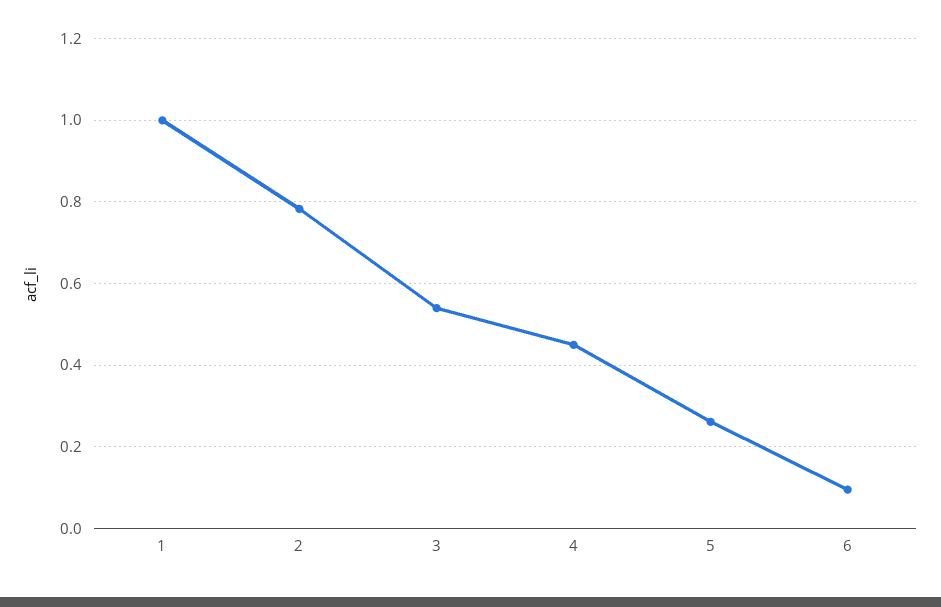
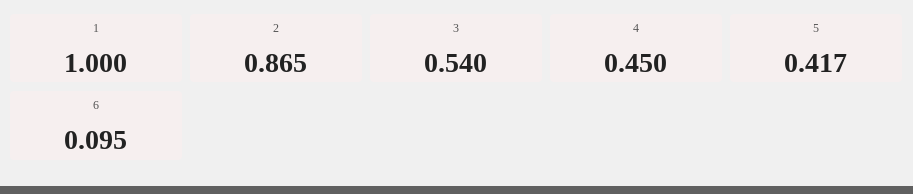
2: 0.78 -> 0.865
5: 0.26 -> 0.417

